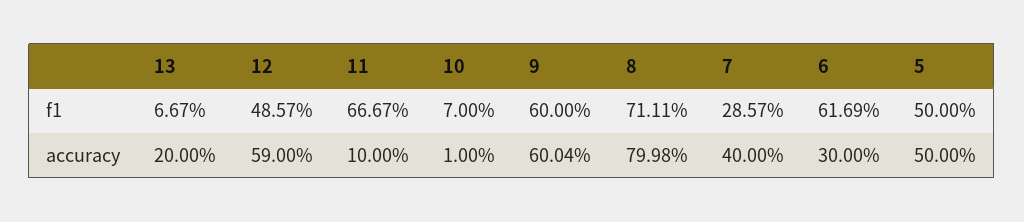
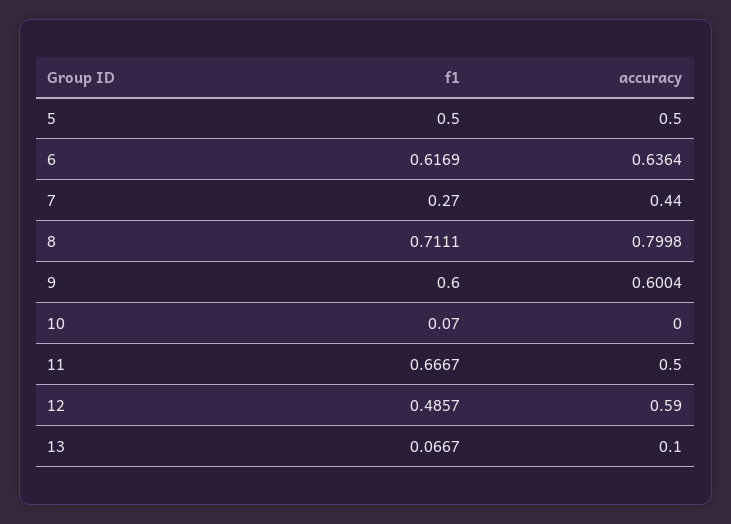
7, f1: 0.2857 -> 0.27
13, accuracy: 0.2 -> 0.1
11, accuracy: 0.1 -> 0.5
10, accuracy: 0.01 -> 0
7, accuracy: 0.4 -> 0.44
6, accuracy: 0.3 -> 0.6364

